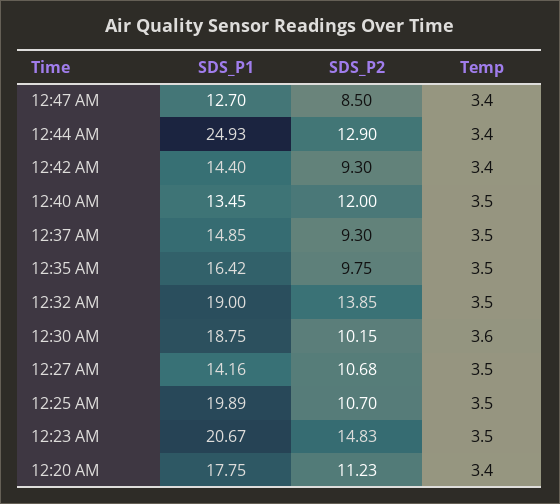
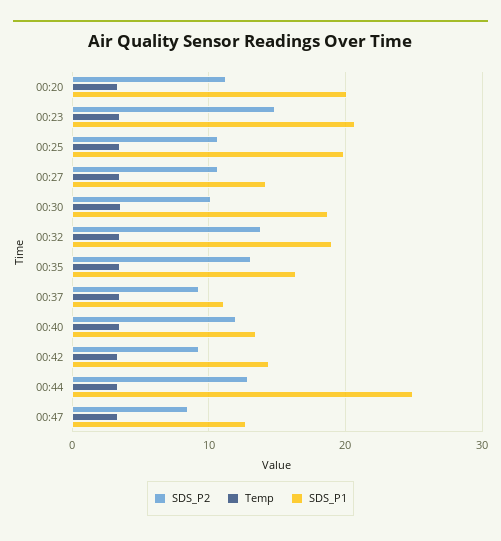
SDS_P1, 12:37 AM: 14.85 -> 11
SDS_P2, 12:35 AM: 9.75 -> 13
SDS_P1, 12:20 AM: 17.75 -> 20

